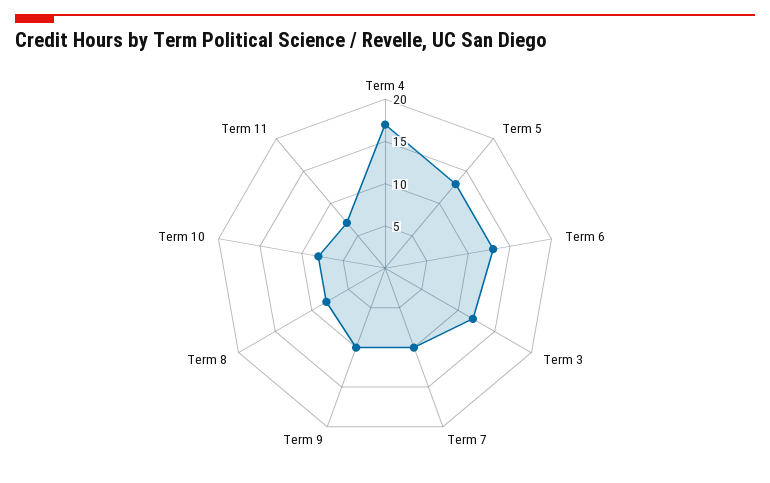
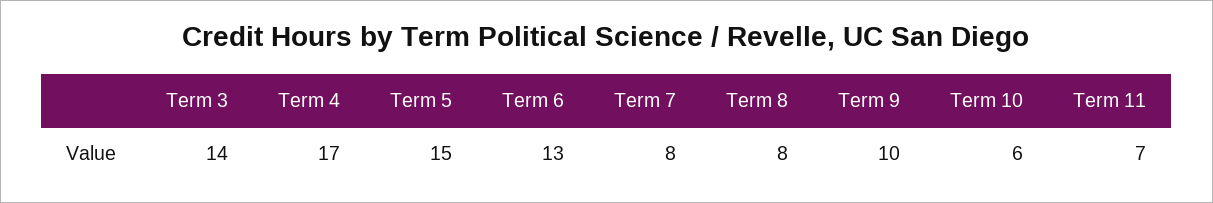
Term 5: 13 -> 15
Term 3: 12 -> 14
Term 7: 10 -> 8
Term 10: 8 -> 6

